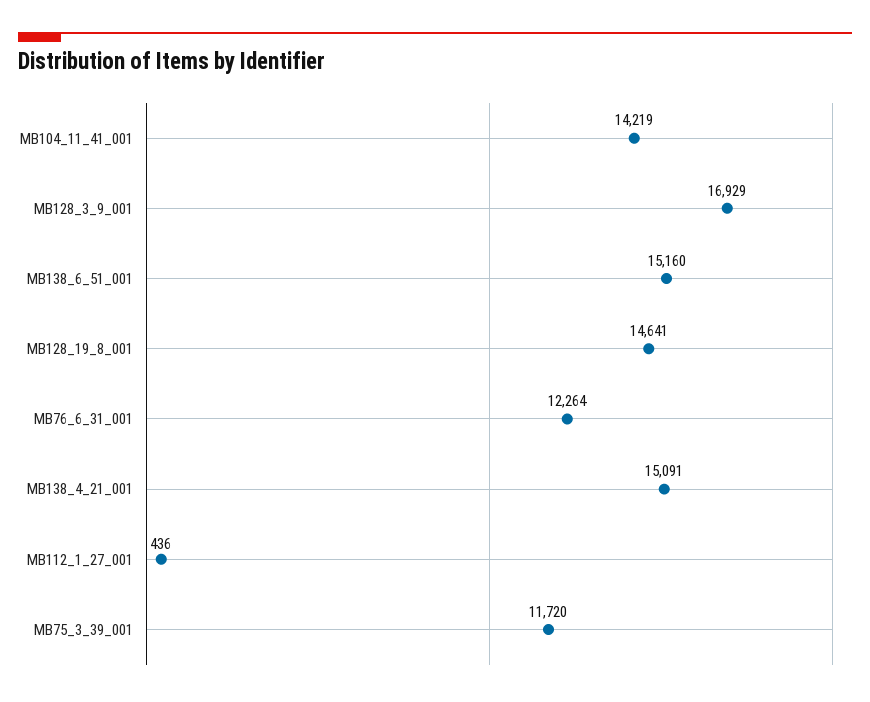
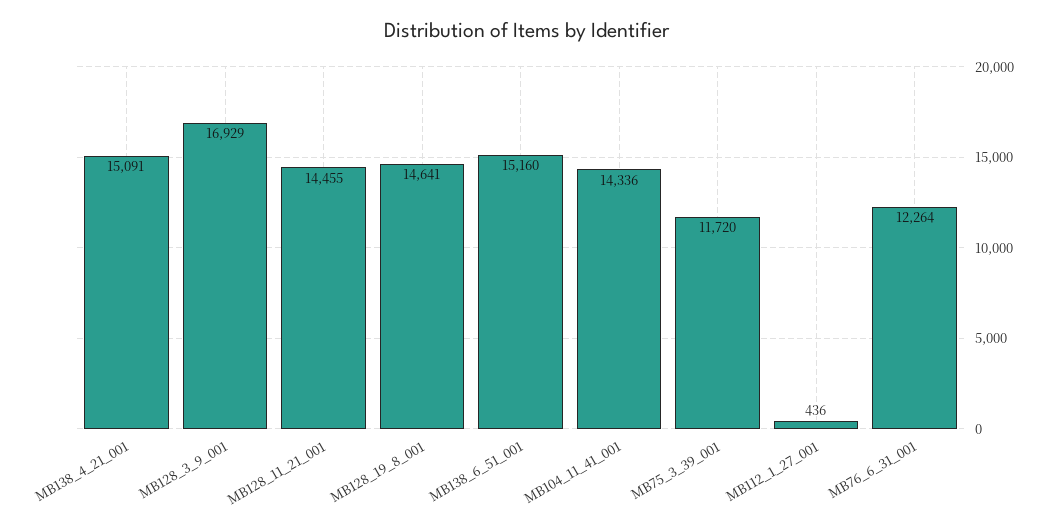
MB104_11_41_001: 14219 -> 14336
MB128_11_21_001: none -> 14455

